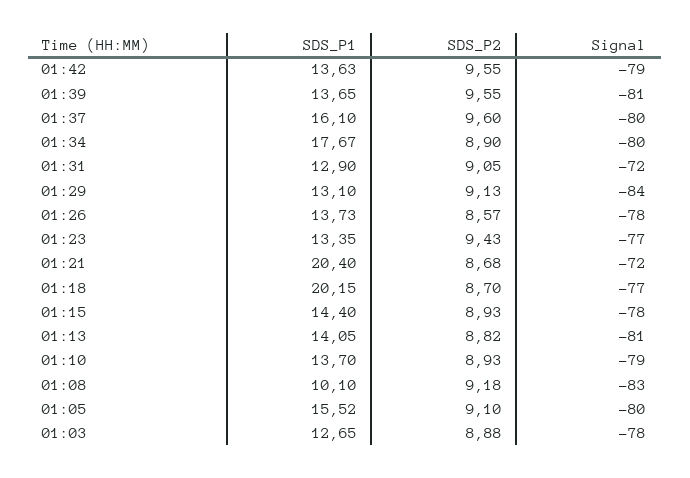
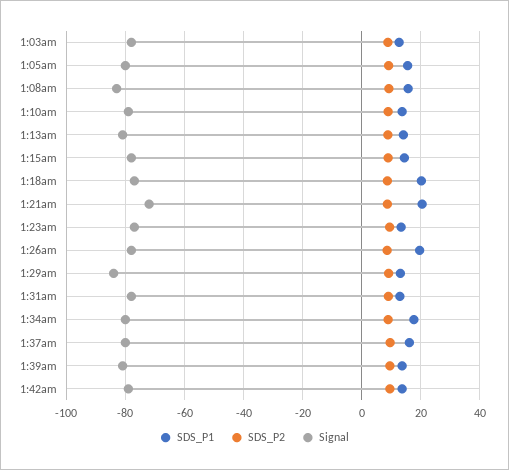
Signal, 01:31: -72 -> -77.5
SDS_P1, 01:26: 13.73 -> 20
SDS_P1, 01:08: 10.1 -> 15

